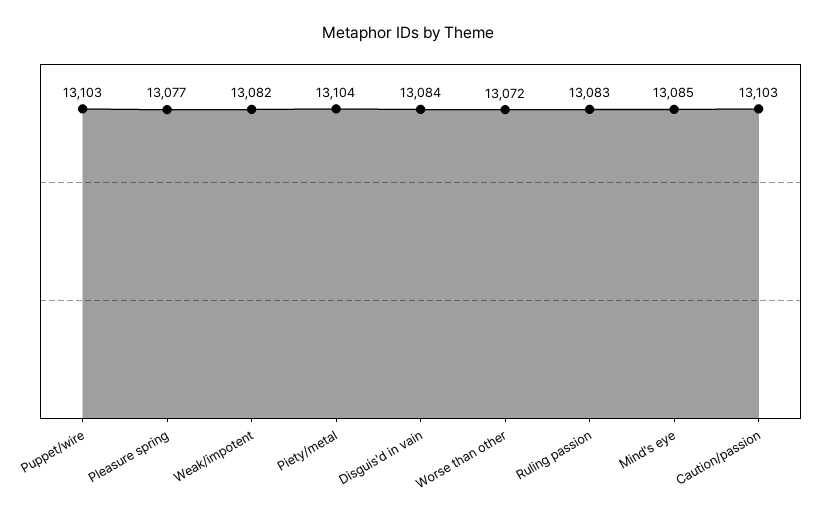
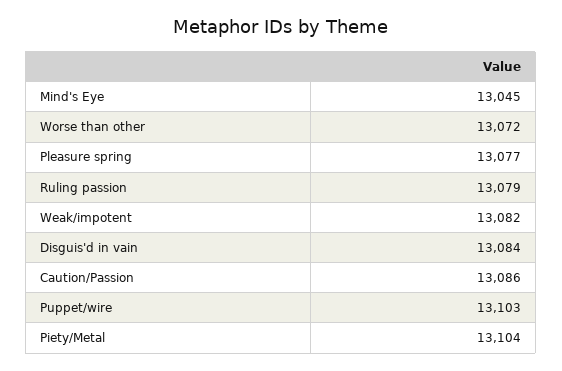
Ruling passion: 13083 -> 13079
Mind's eye: 13085 -> 13045
Caution/passion: 13103 -> 13086

